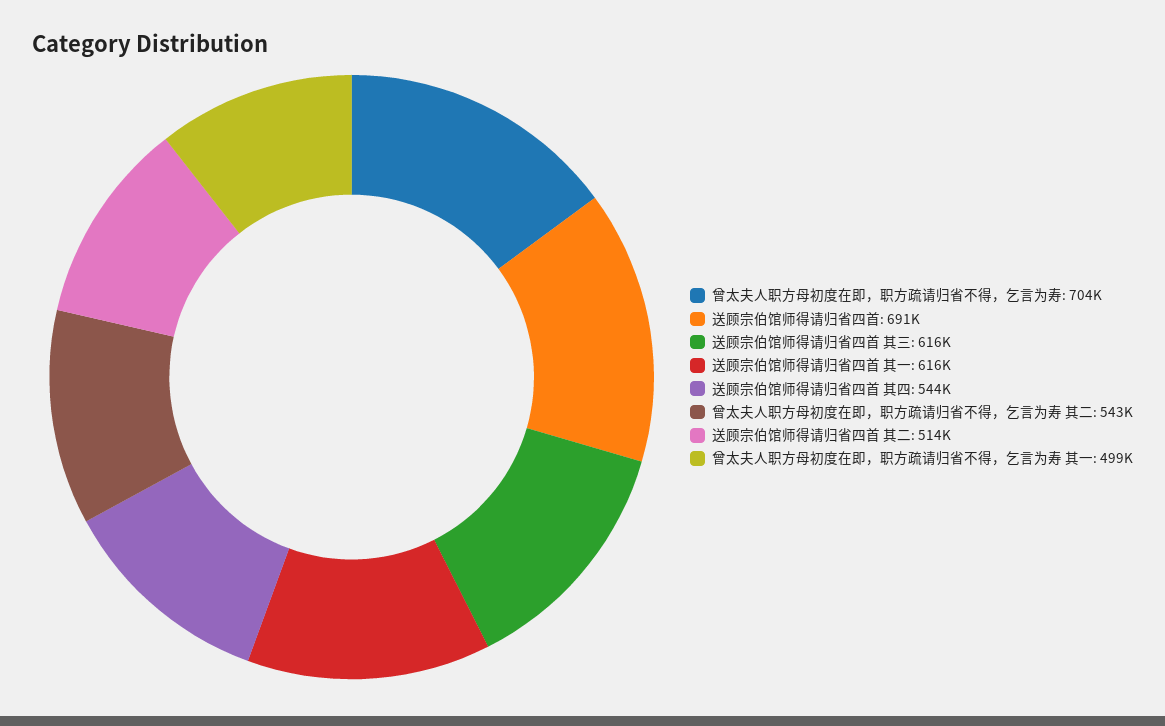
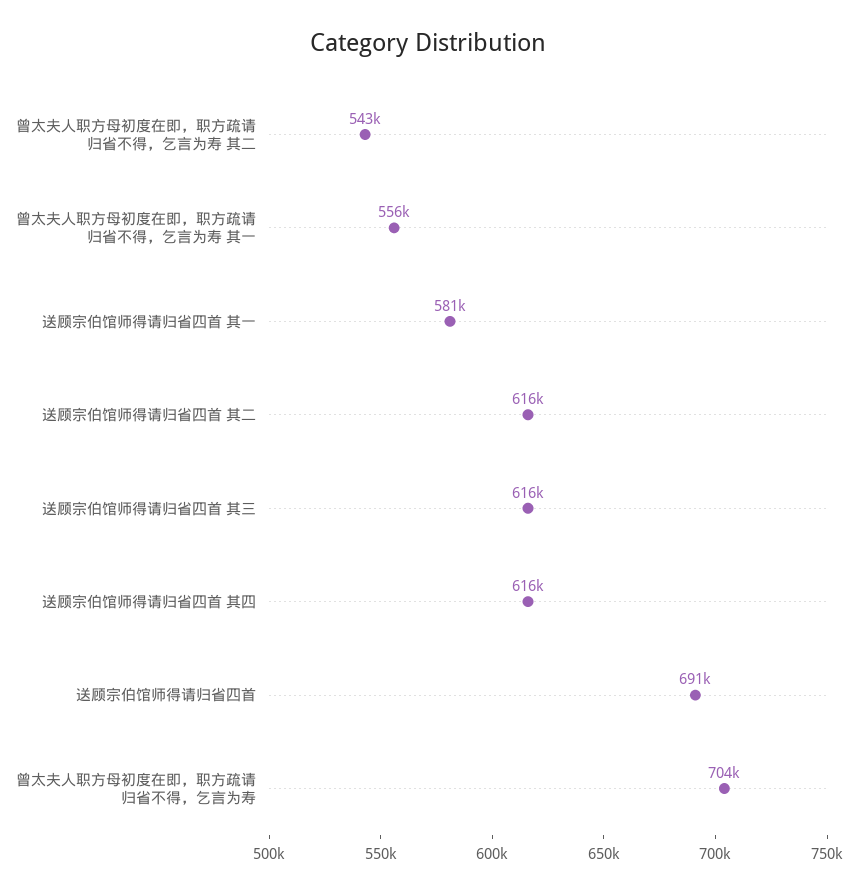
送顾宗伯馆师得请归省四首 其一: 616000 -> 581000
送顾宗伯馆师得请归省四首 其四: 544000 -> 616000
送顾宗伯馆师得请归省四首 其二: 514000 -> 616000
曾太夫人职方母初度在即，职方疏请归省不得，乞言为寿 其一: 499000 -> 556000

